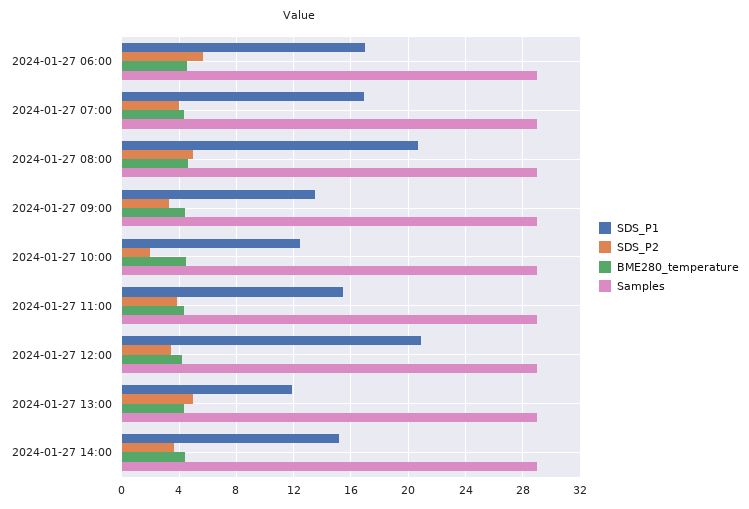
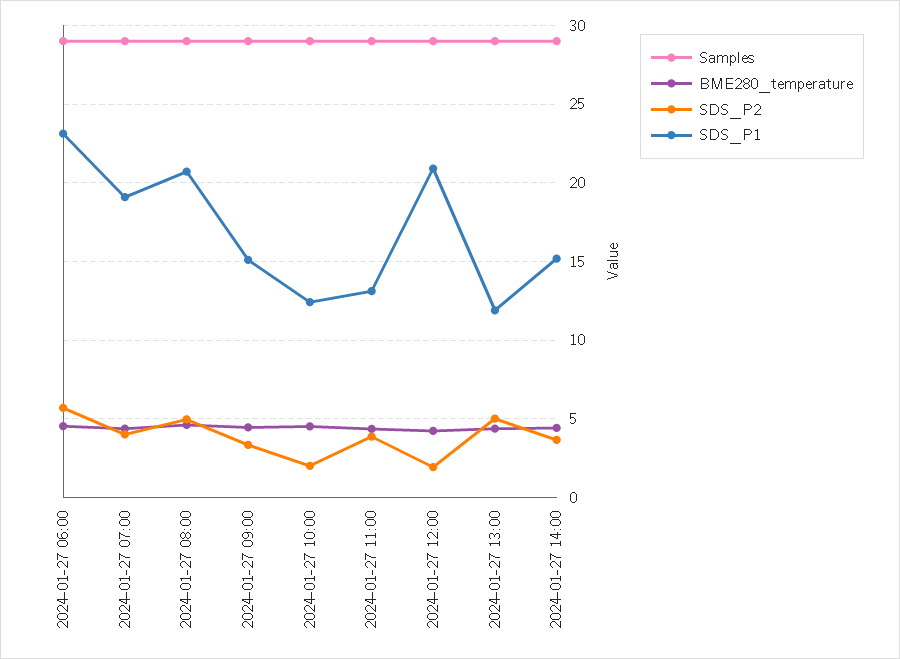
SDS_P1, 2024-01-27 06:00: 17 -> 23
SDS_P1, 2024-01-27 07:00: 17 -> 19
SDS_P1, 2024-01-27 09:00: 13.5 -> 15
SDS_P1, 2024-01-27 11:00: 15.5 -> 13
SDS_P2, 2024-01-27 12:00: 3.5 -> 2

